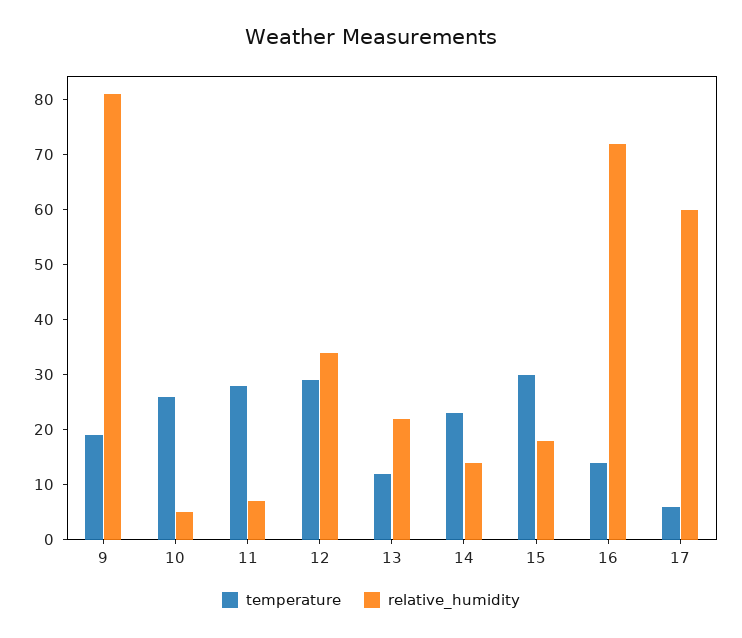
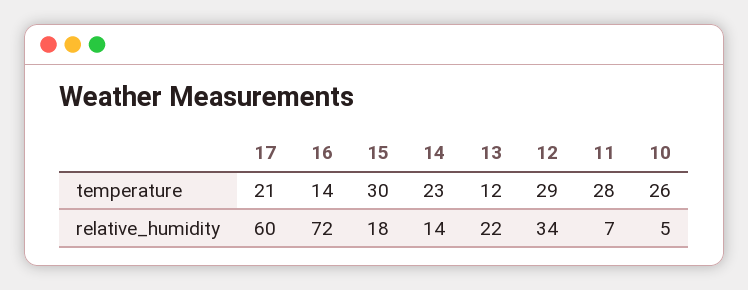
temperature, 9: 20 -> none
relative_humidity, 9: 80 -> none
temperature, 17: 5 -> 21

